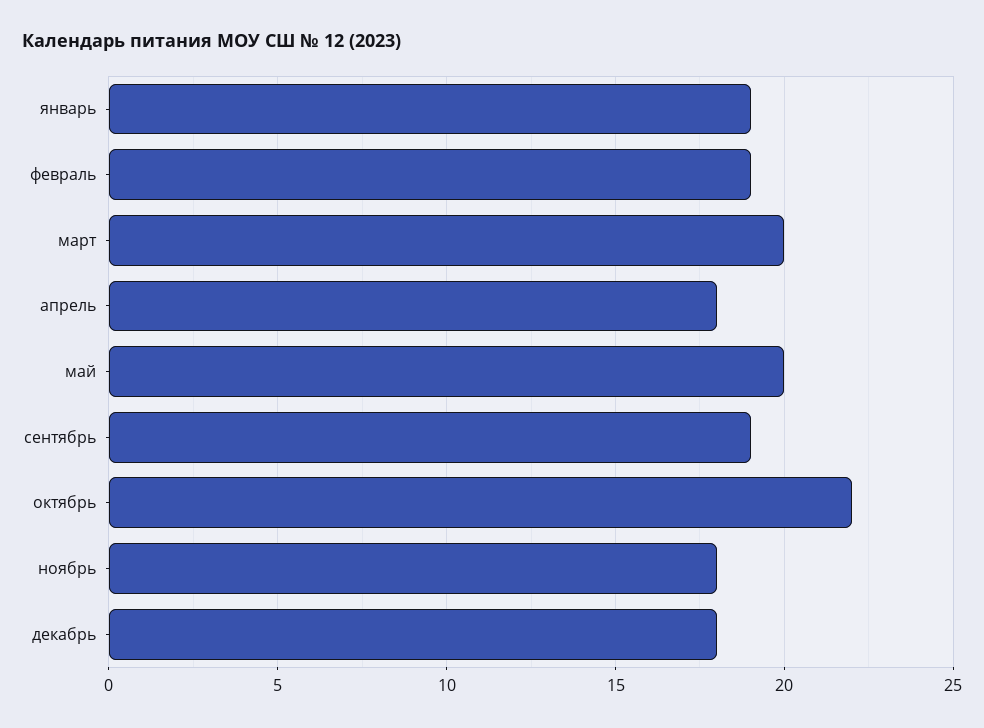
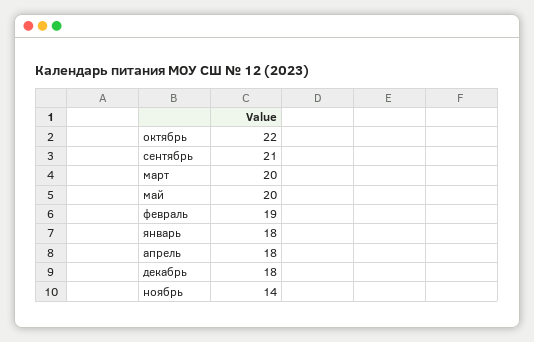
январь: 19 -> 18
сентябрь: 19 -> 21
ноябрь: 18 -> 14

